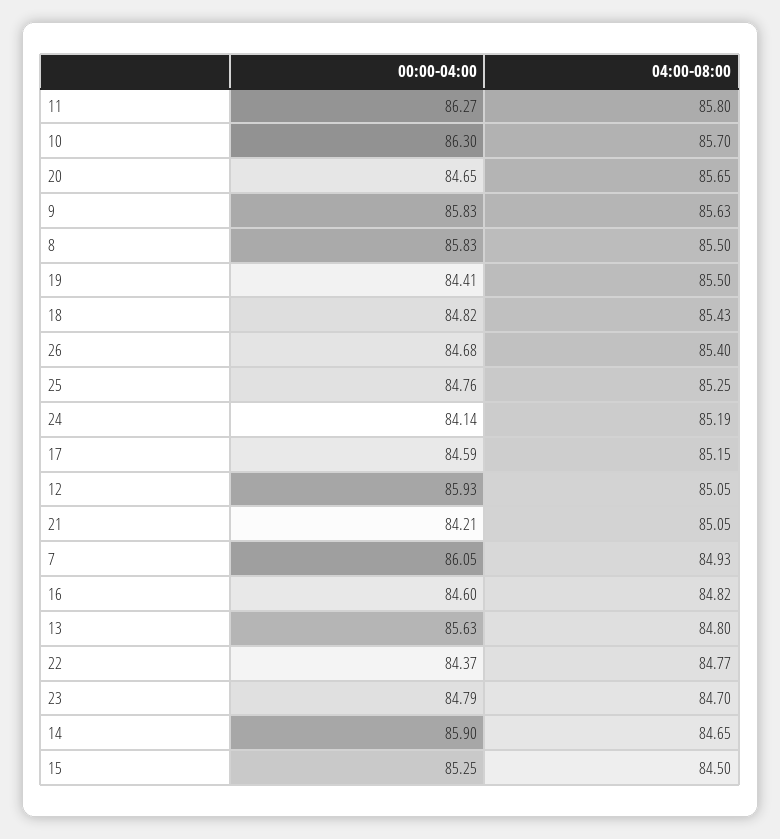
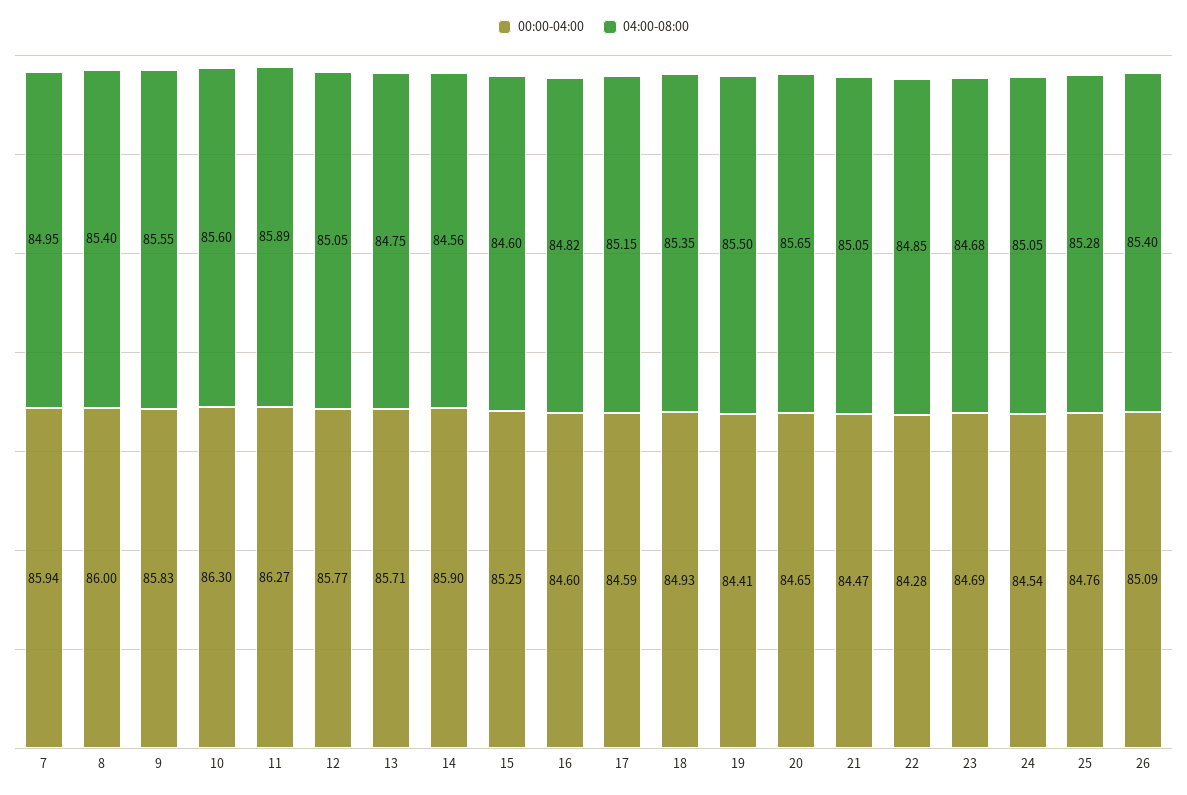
04:00-08:00, 11: 85.8 -> 85.89
04:00-08:00, 10: 85.7 -> 85.6
04:00-08:00, 9: 85.63 -> 85.55
00:00-04:00, 8: 85.83 -> 86
04:00-08:00, 8: 85.5 -> 85.4
00:00-04:00, 18: 84.82 -> 84.93
04:00-08:00, 18: 85.43 -> 85.35
00:00-04:00, 26: 84.68 -> 85.09
04:00-08:00, 25: 85.25 -> 85.28
00:00-04:00, 24: 84.14 -> 84.54
04:00-08:00, 24: 85.19 -> 85.05
00:00-04:00, 12: 85.93 -> 85.77
00:00-04:00, 21: 84.21 -> 84.47
00:00-04:00, 7: 86.05 -> 85.94
04:00-08:00, 7: 84.93 -> 84.95
00:00-04:00, 13: 85.63 -> 85.71
04:00-08:00, 13: 84.8 -> 84.75
00:00-04:00, 22: 84.37 -> 84.28
04:00-08:00, 22: 84.77 -> 84.85
00:00-04:00, 23: 84.79 -> 84.69
04:00-08:00, 23: 84.7 -> 84.68
04:00-08:00, 14: 84.65 -> 84.56
04:00-08:00, 15: 84.5 -> 84.6

